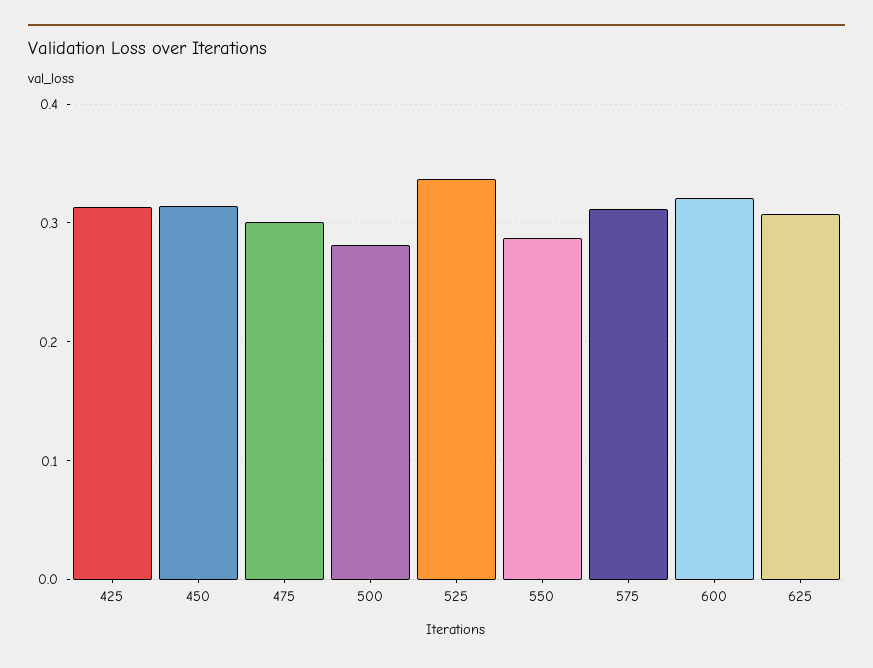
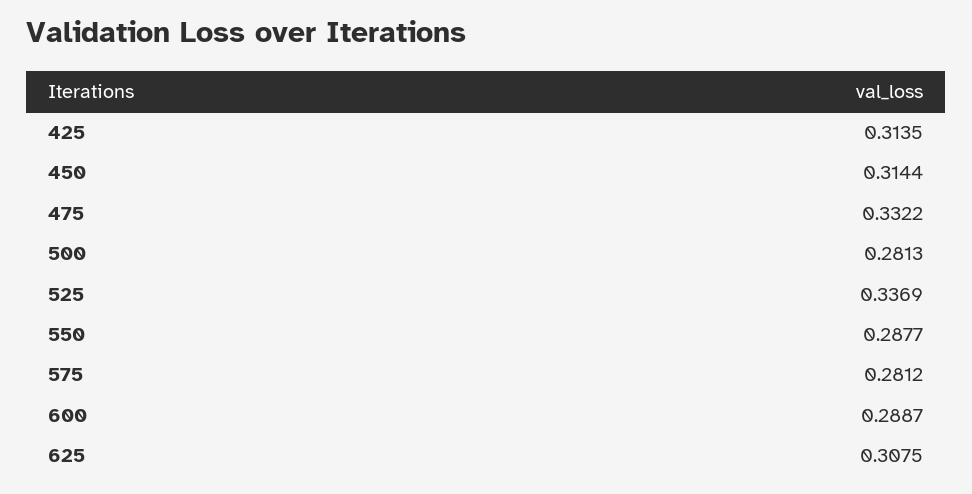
475: 0.3 -> 0.3322
575: 0.31 -> 0.2812
600: 0.32 -> 0.2887

